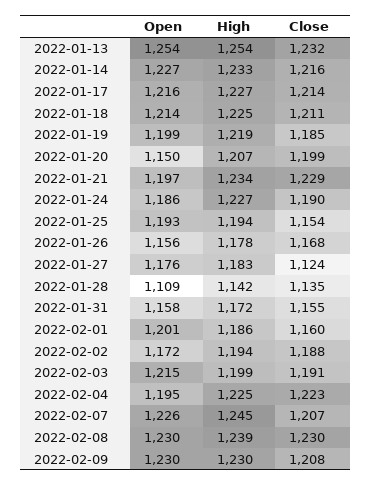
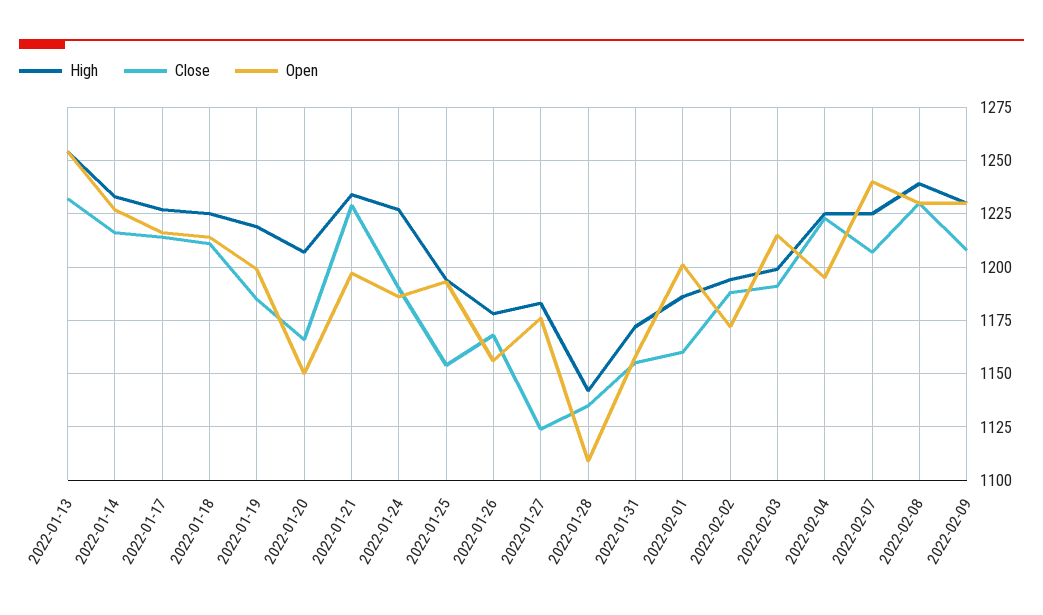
Close, 2022-01-20: 1199 -> 1165
Open, 2022-02-07: 1226 -> 1240
High, 2022-02-07: 1245 -> 1225

